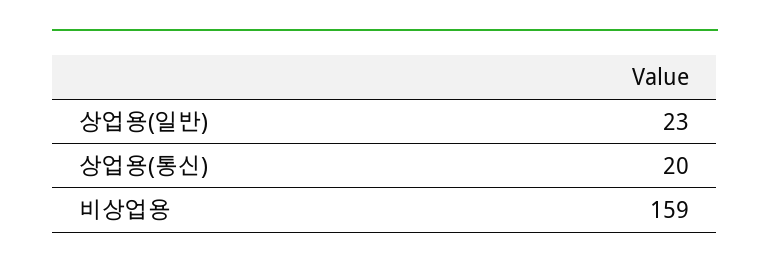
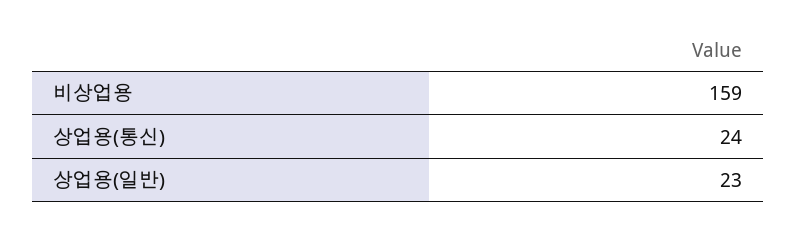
상업용(통신): 20 -> 24

